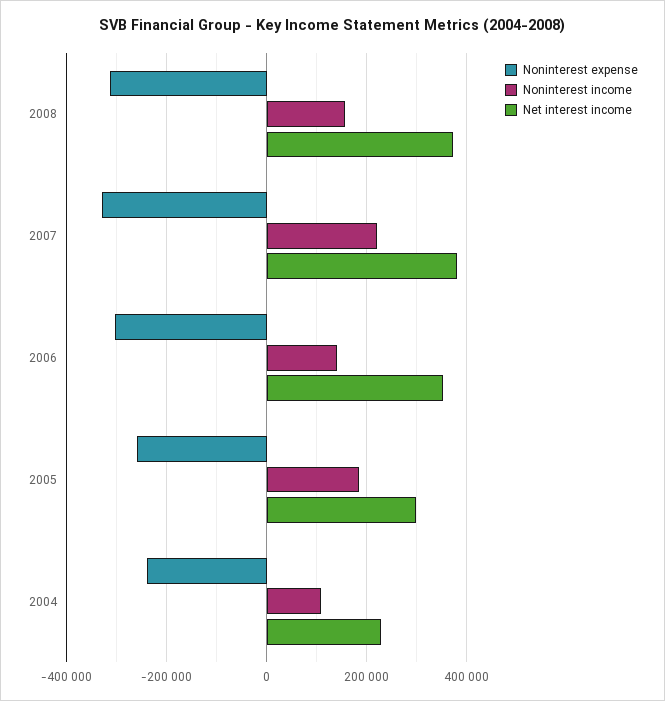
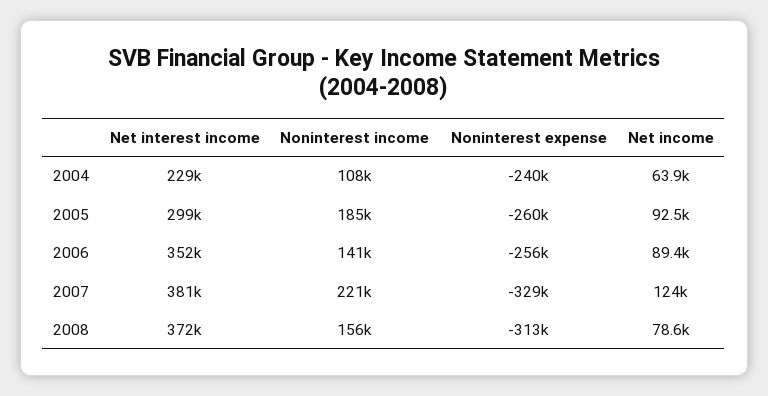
Noninterest expense, 2006: -300000 -> -256000
Net income, 2004: none -> 63900
Net income, 2005: none -> 92500
Net income, 2006: none -> 89400
Net income, 2007: none -> 124000
Net income, 2008: none -> 78600

